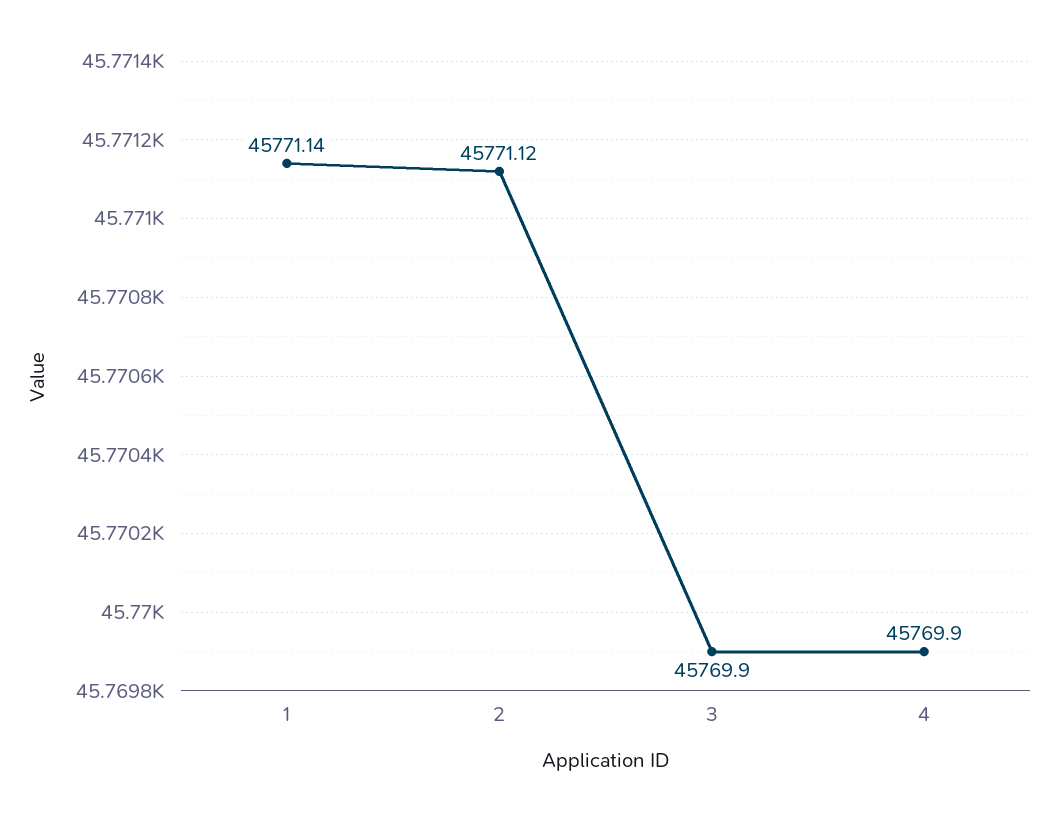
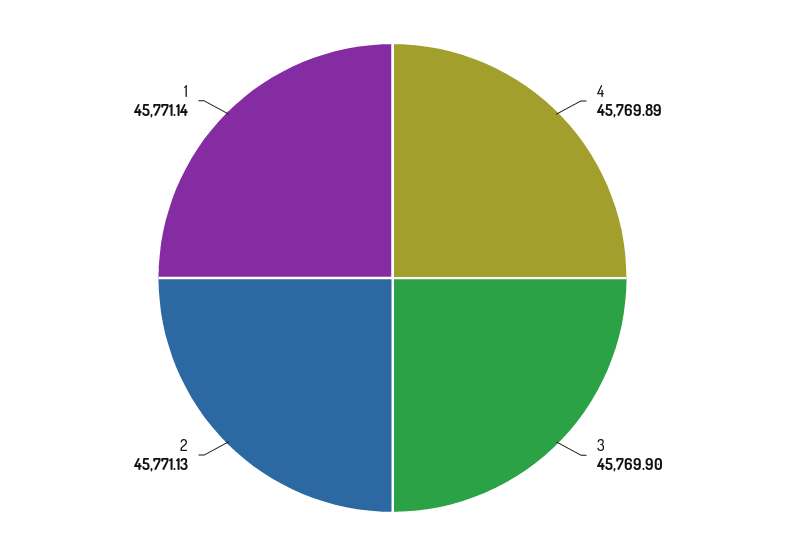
2: 45771.12 -> 45771.13
4: 45769.9 -> 45769.89

